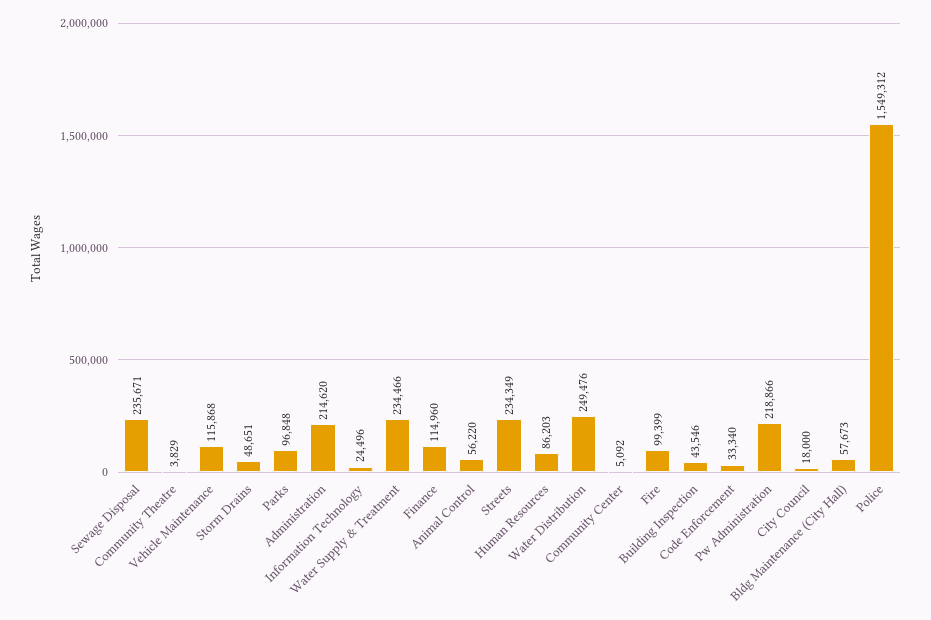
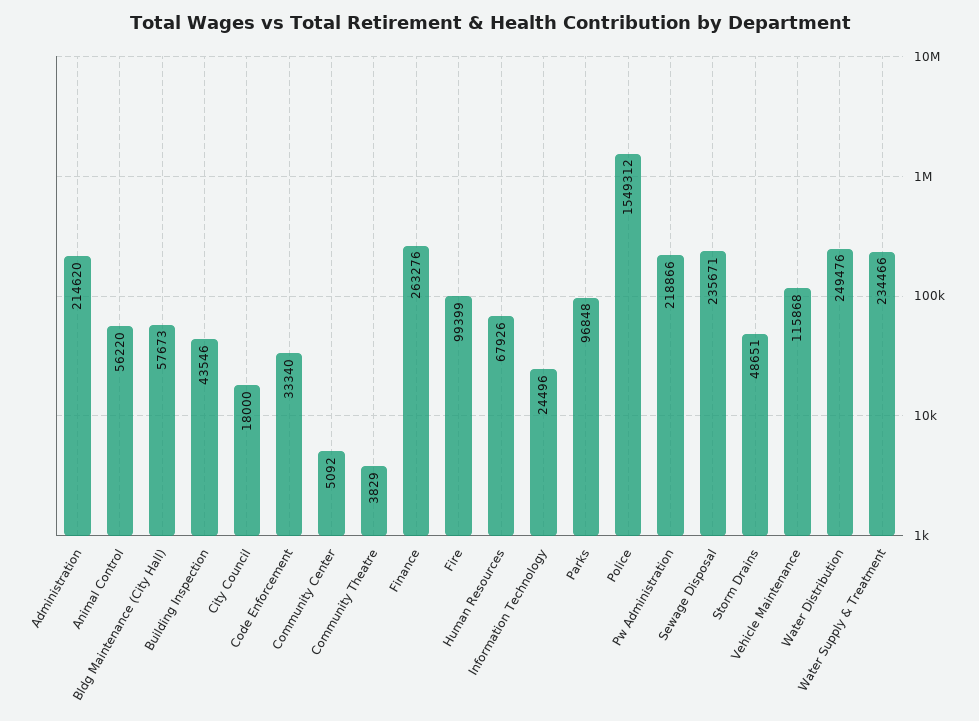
Finance: 114960 -> 263276
Streets: 234349 -> none
Human Resources: 86203 -> 67926

